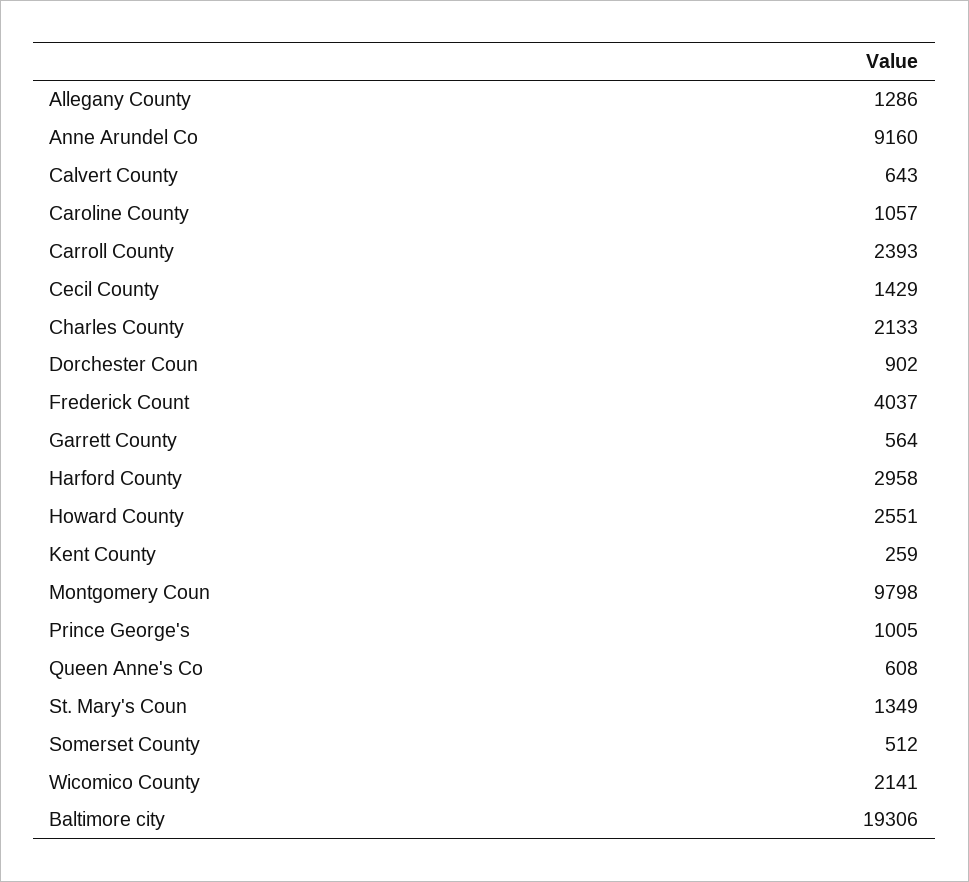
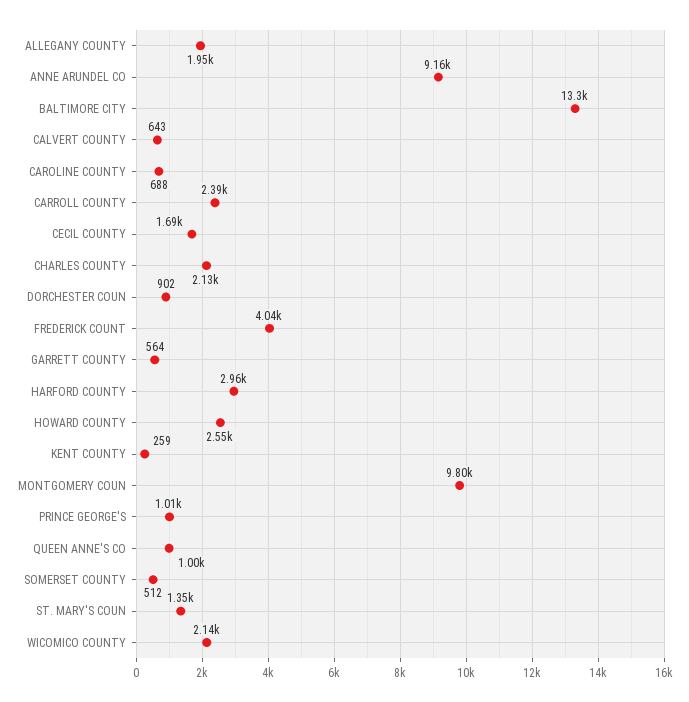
Allegany County: 1286 -> 1950
Caroline County: 1057 -> 688
Cecil County: 1429 -> 1690
Queen Anne's Co: 608 -> 1000
Baltimore city: 19306 -> 13300

